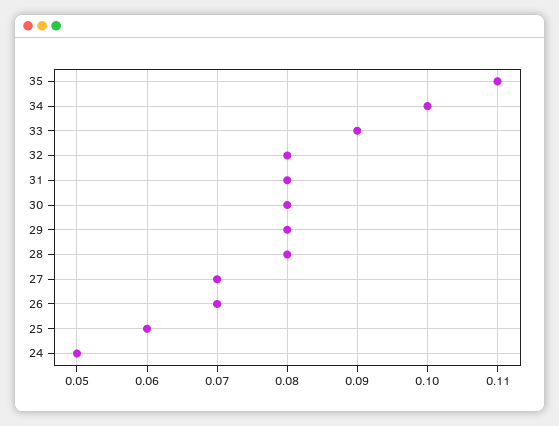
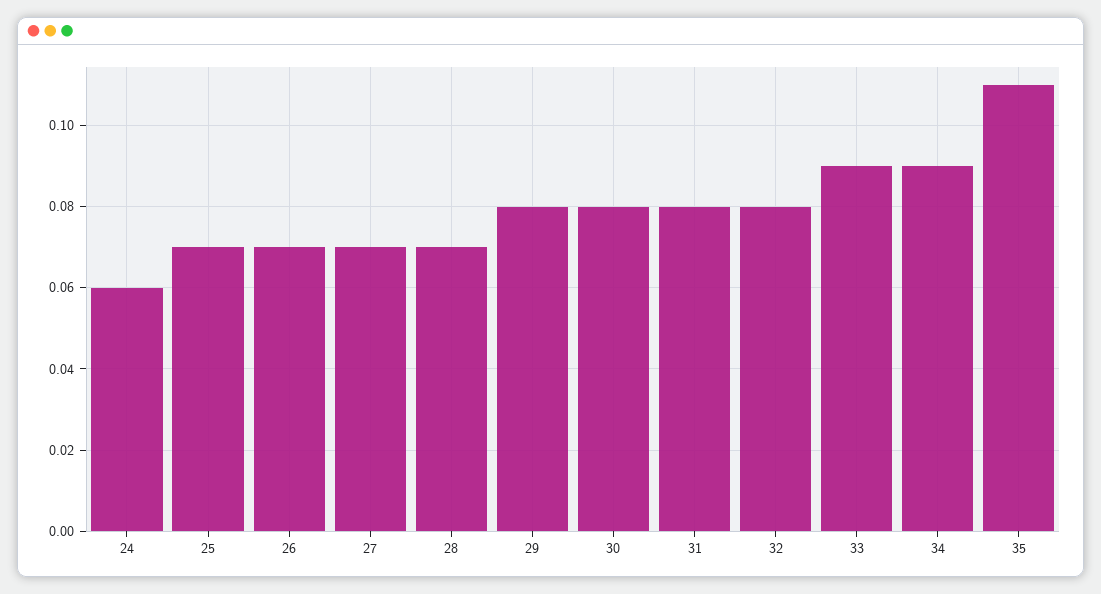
34: 0.1 -> 0.09
28: 0.08 -> 0.07
25: 0.06 -> 0.07
24: 0.05 -> 0.06

